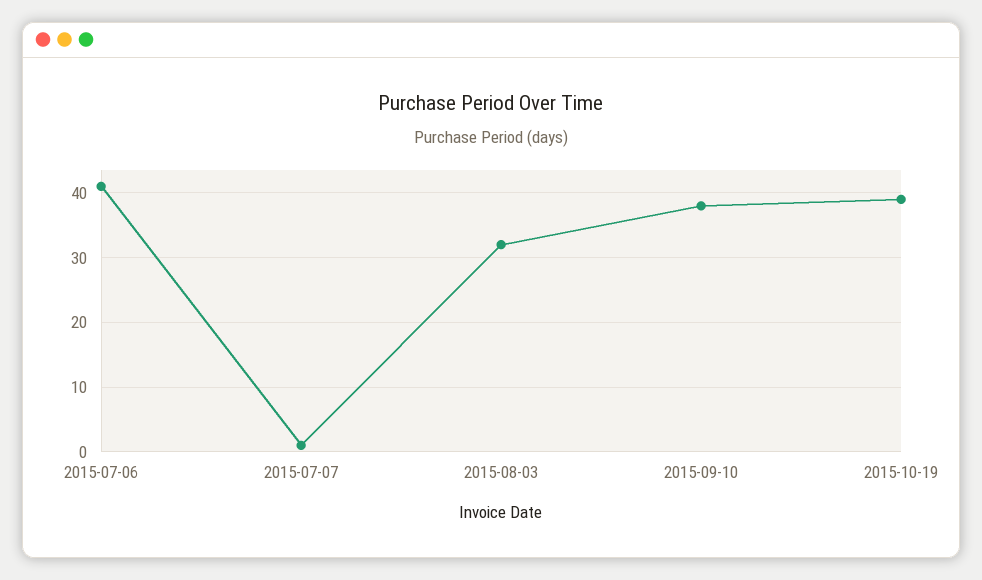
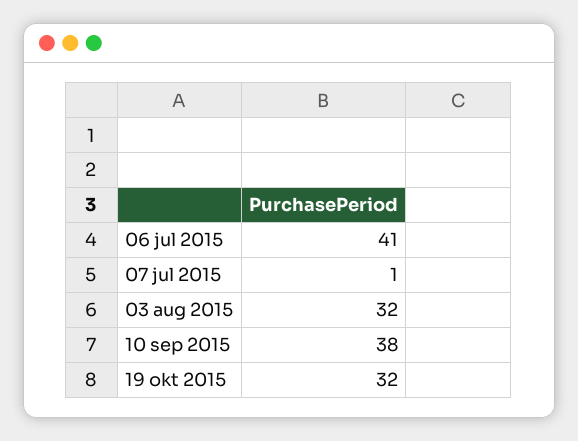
2015-10-19: 39 -> 32

